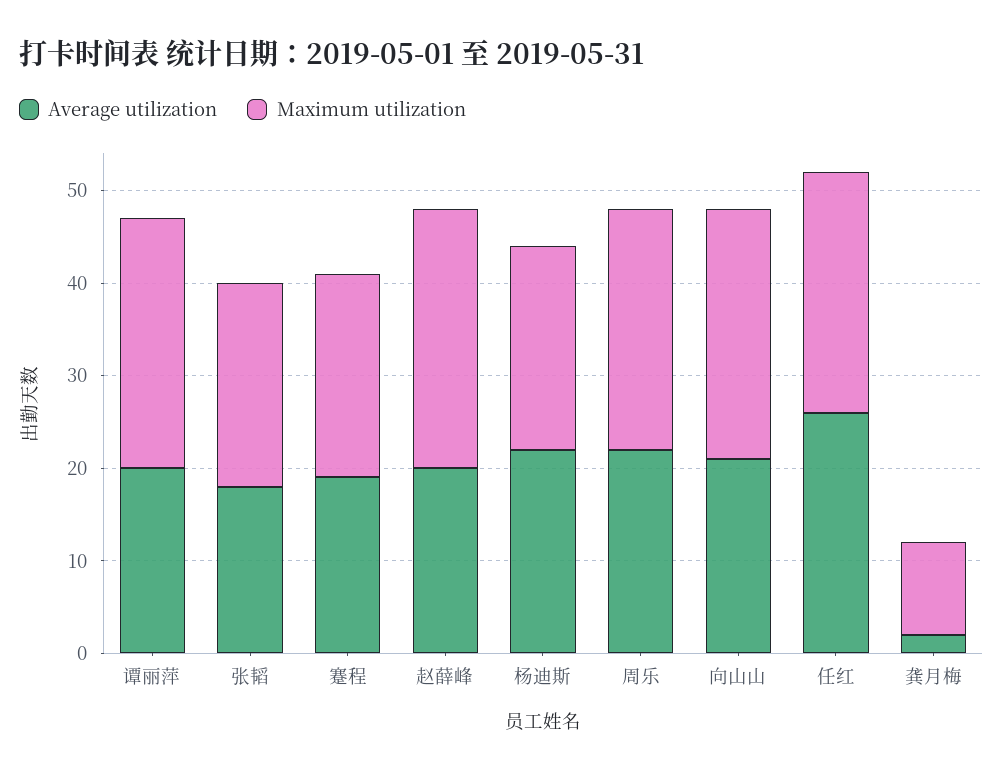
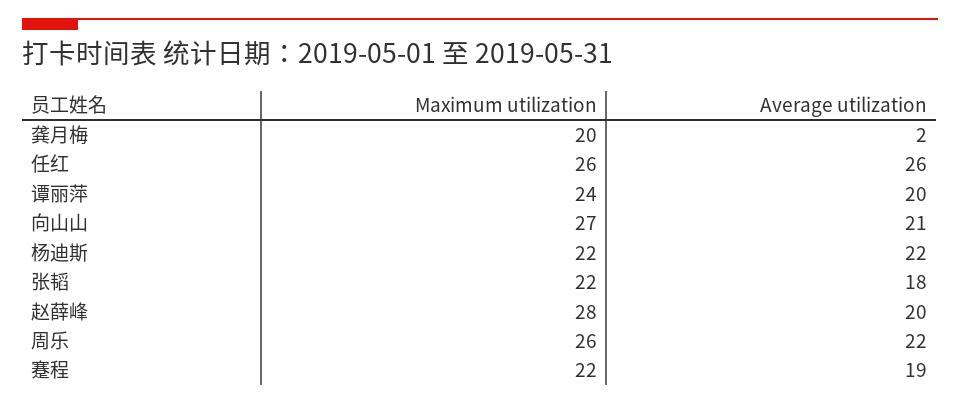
Maximum utilization, 谭丽萍: 27 -> 24
Maximum utilization, 龚月梅: 10 -> 20

